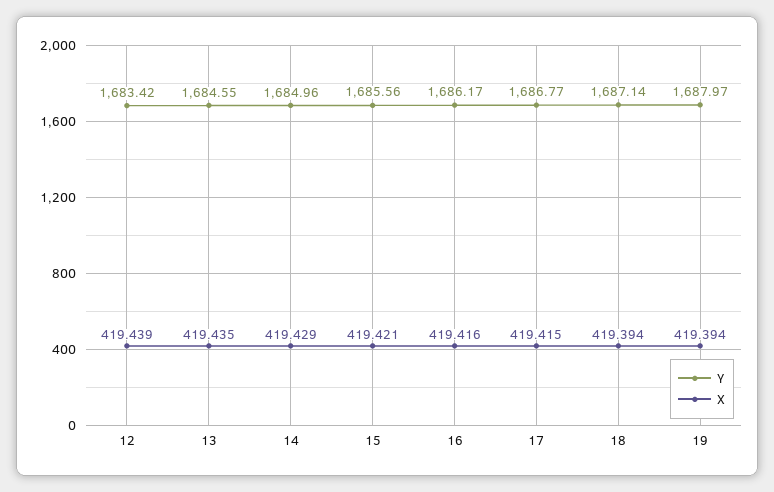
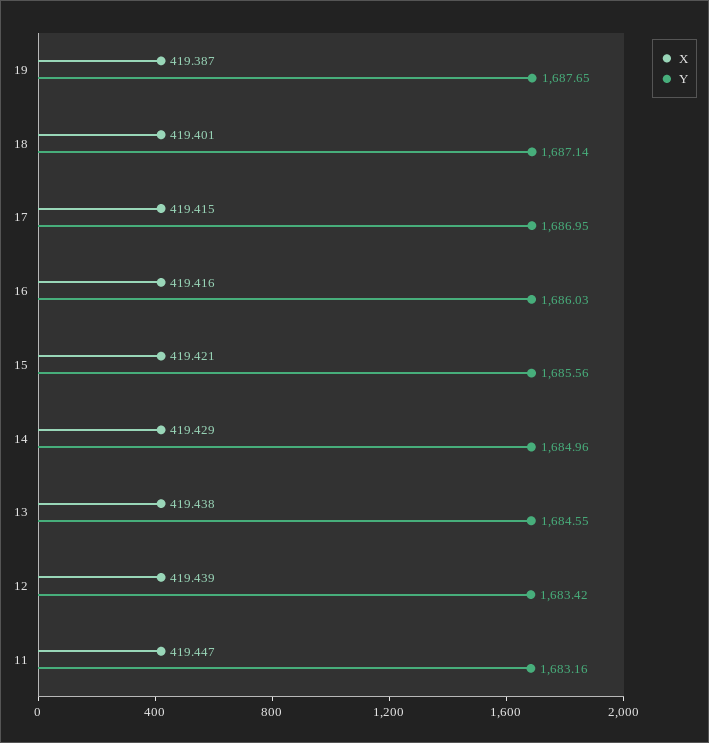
X, 13: 419.435 -> 419.438
Y, 16: 1686.17 -> 1686.03
Y, 17: 1686.77 -> 1686.95
X, 18: 419.394 -> 419.401
Y, 19: 1687.97 -> 1687.65
X, 19: 419.394 -> 419.387
X, 11: none -> 419.447
Y, 11: none -> 1683.16

